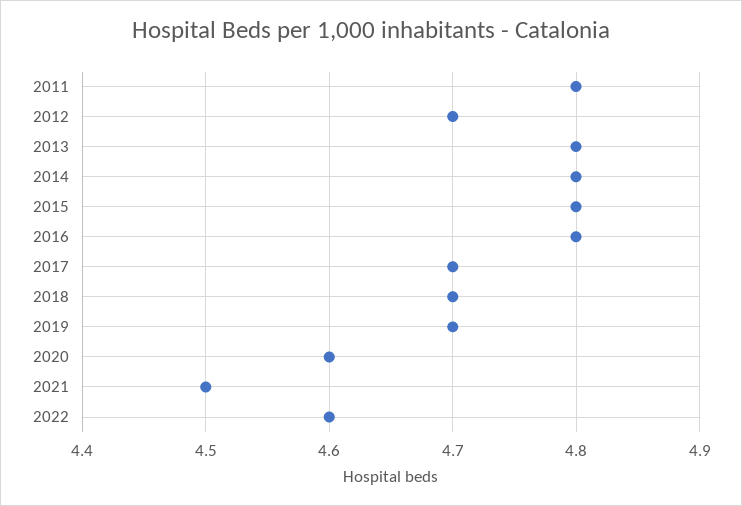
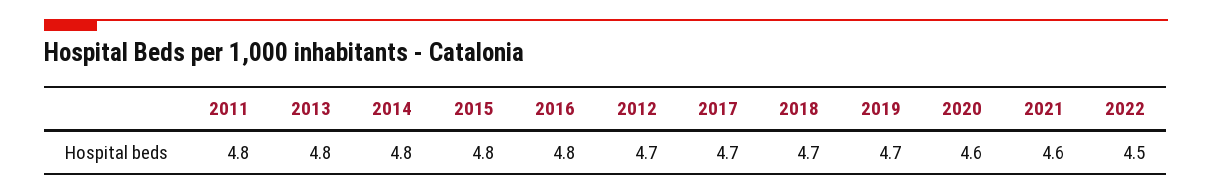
2021: 4.5 -> 4.6
2022: 4.6 -> 4.5

